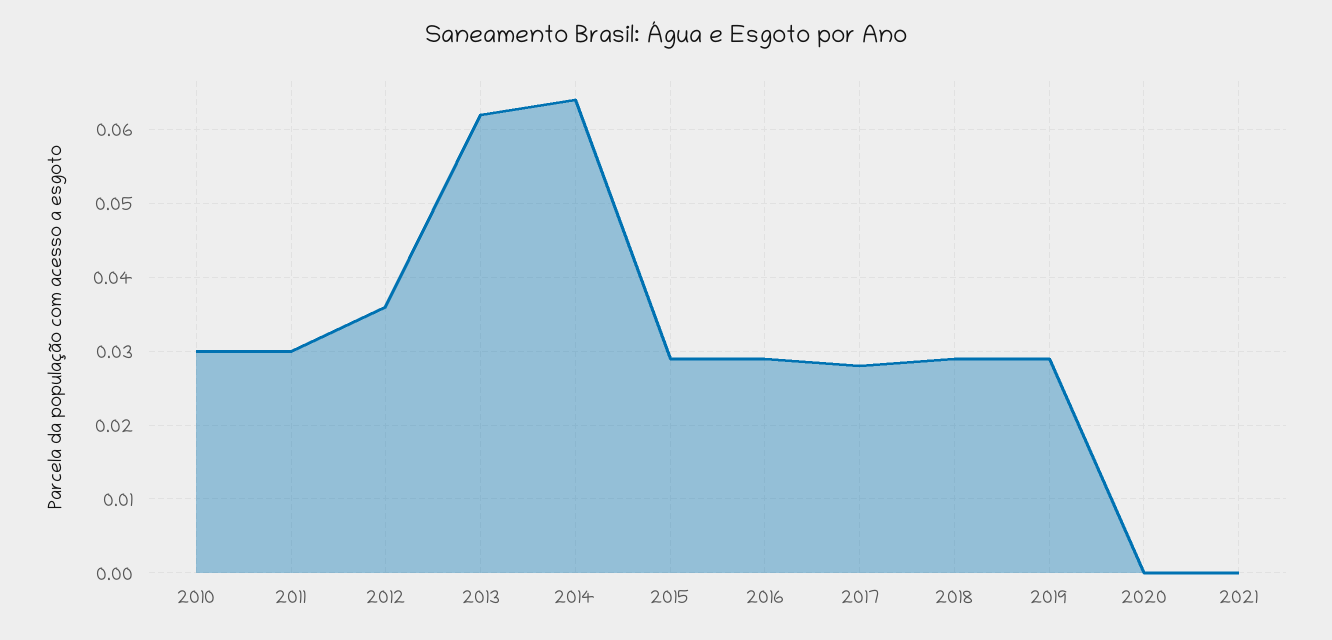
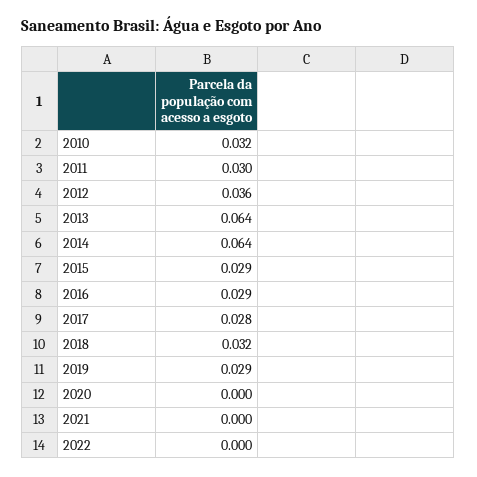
2010: 0.03 -> 0.032
2013: 0.062 -> 0.064
2018: 0.029 -> 0.032
2022: none -> 0

